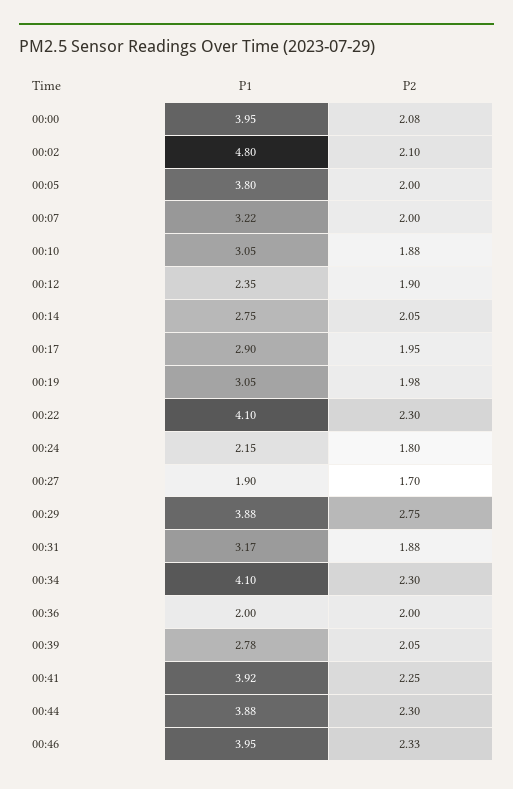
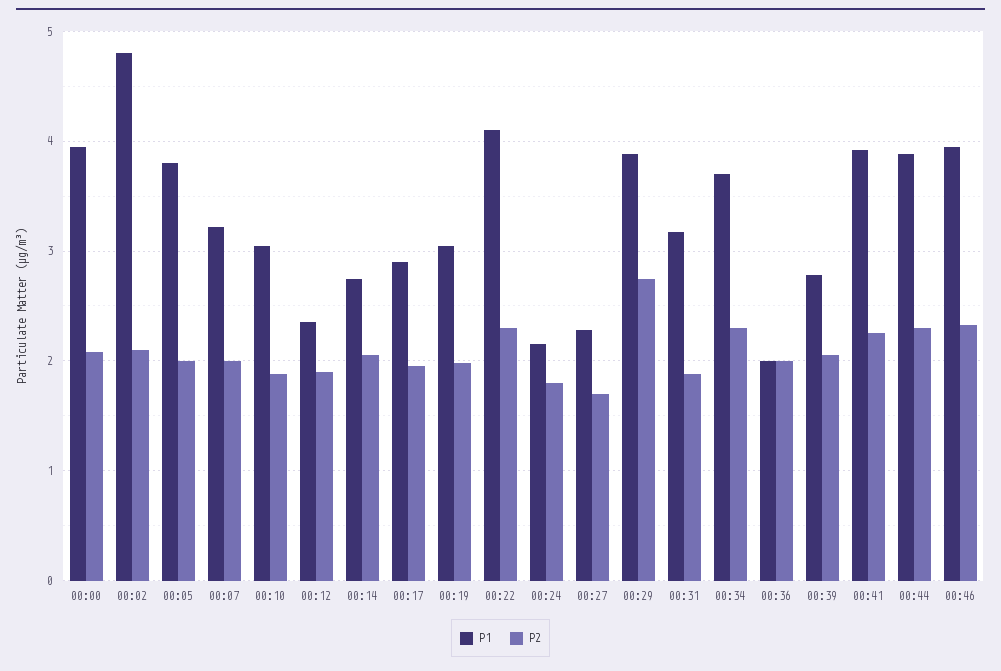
P1, 00:27: 1.9 -> 2.3
P1, 00:34: 4.1 -> 3.7

